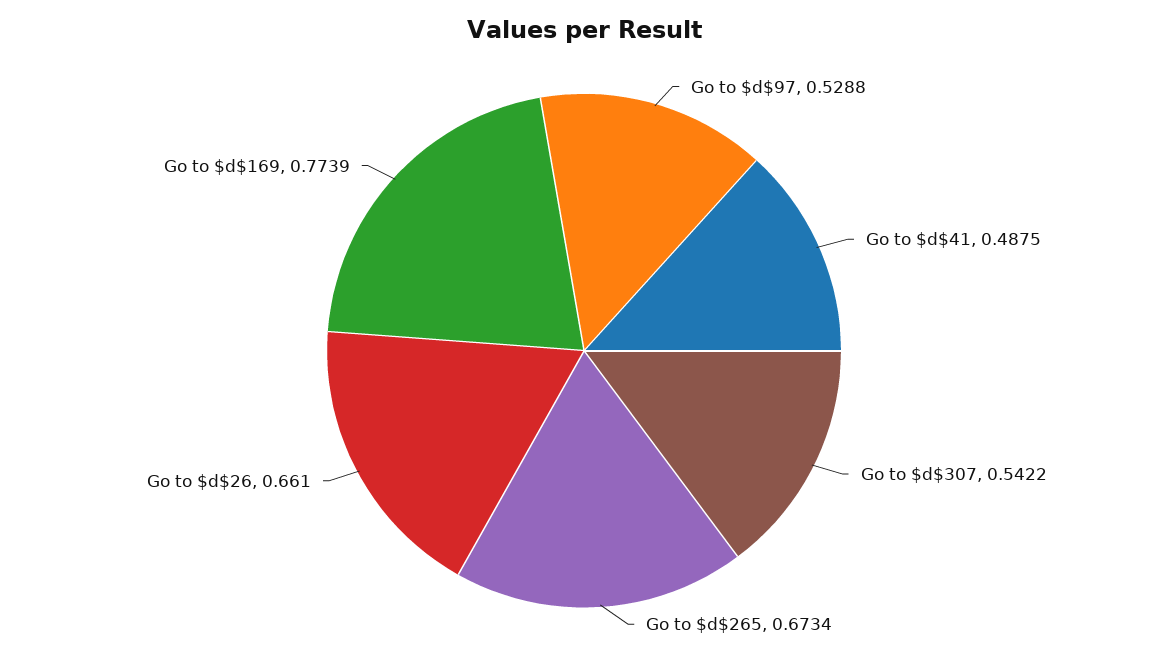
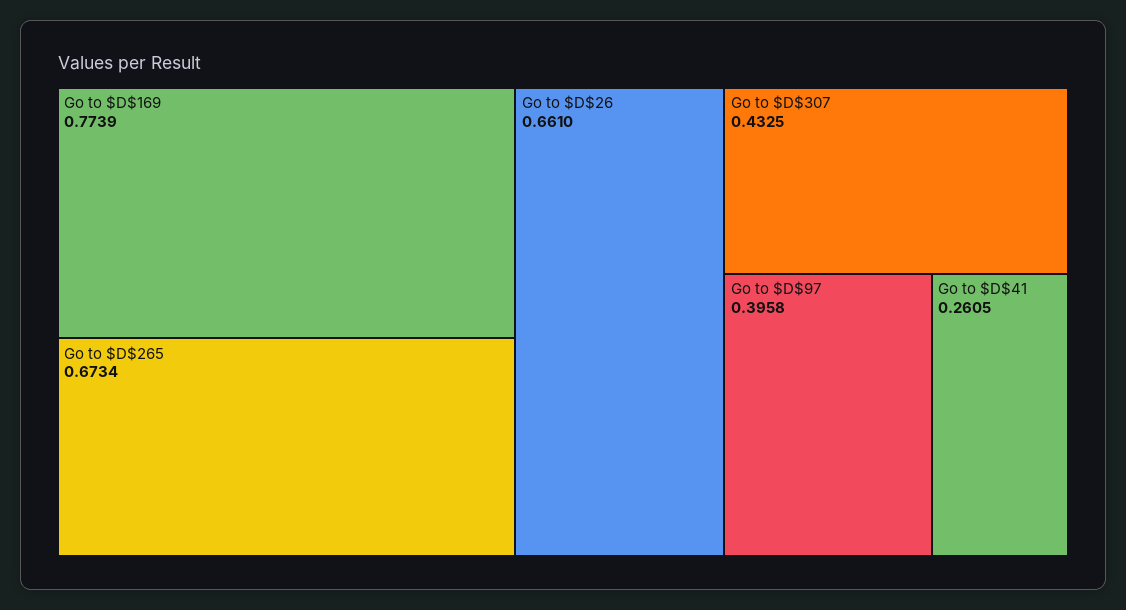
Go to $d$97: 0.5288 -> 0.3958
Go to $d$41: 0.4875 -> 0.2605
Go to $d$307: 0.5422 -> 0.4325

